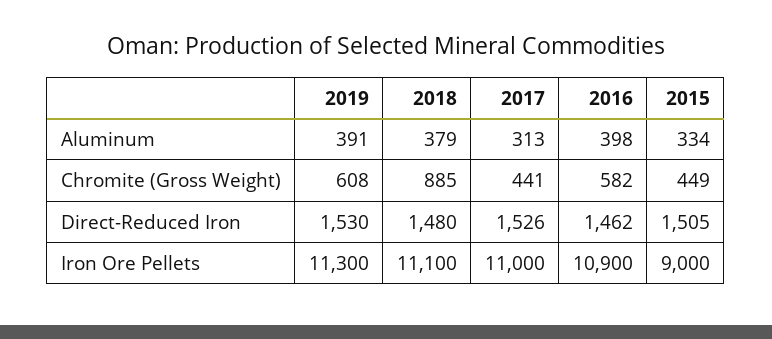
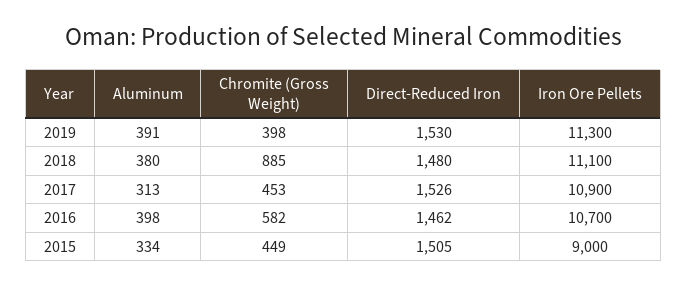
2018, Aluminum: 379 -> 380
2019, Chromite (Gross Weight): 608 -> 398
2017, Chromite (Gross Weight): 441 -> 453
2017, Iron Ore Pellets: 11000 -> 10900
2016, Iron Ore Pellets: 10900 -> 10700

